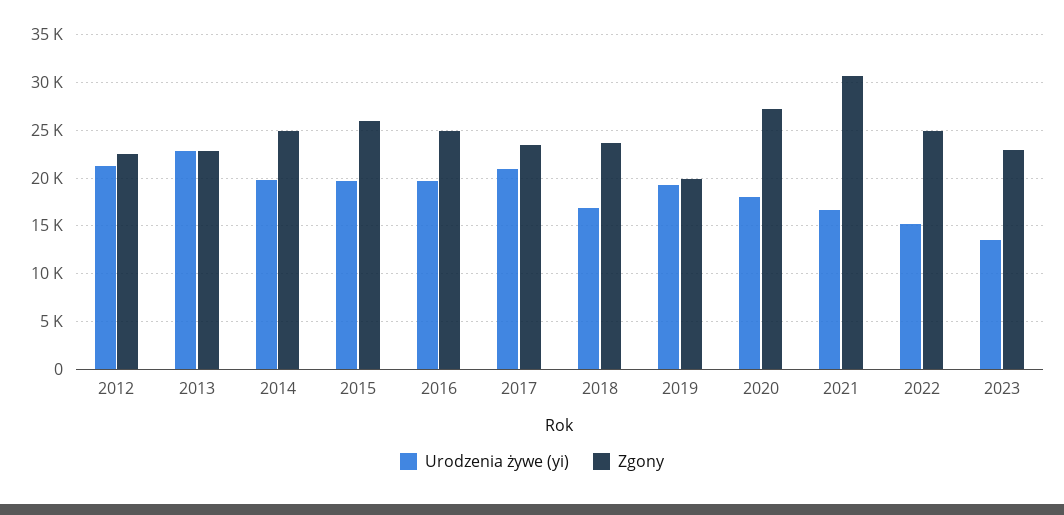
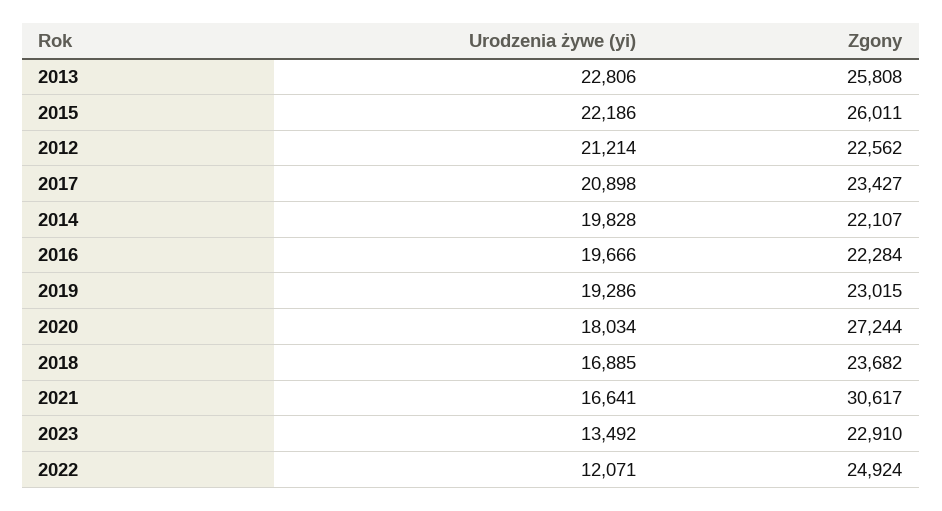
Zgony, 2013: 23000 -> 25808
Zgony, 2014: 25000 -> 22107
Urodzenia żywe (yi), 2015: 20000 -> 22186
Zgony, 2016: 25000 -> 22284
Zgony, 2019: 20000 -> 23015
Urodzenia żywe (yi), 2022: 15000 -> 12071

